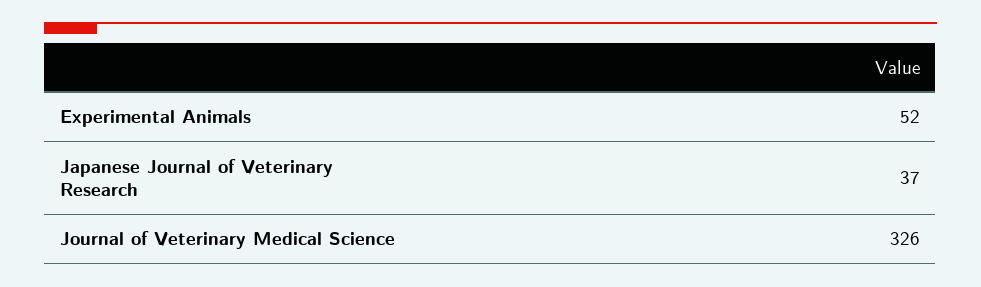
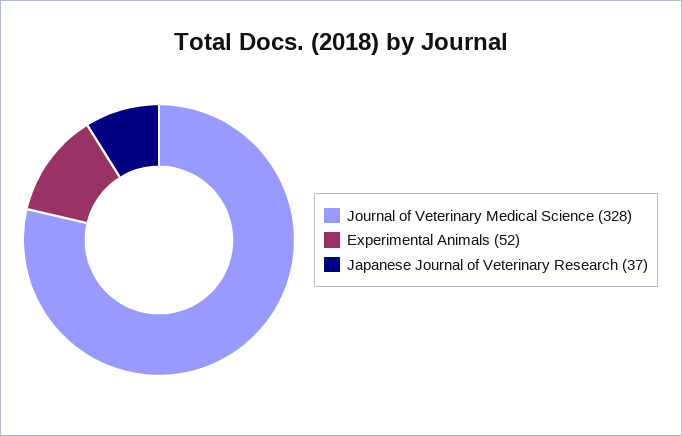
Journal of Veterinary Medical Science: 326 -> 328

